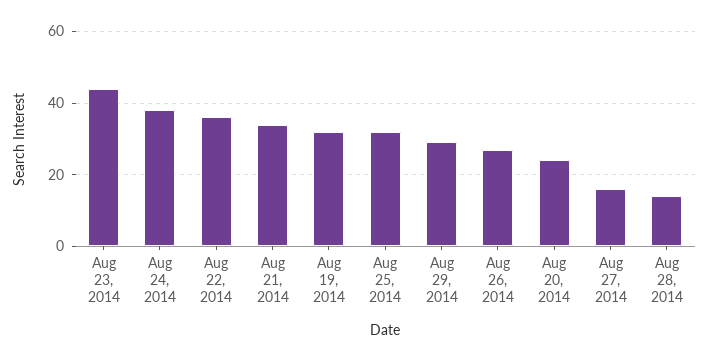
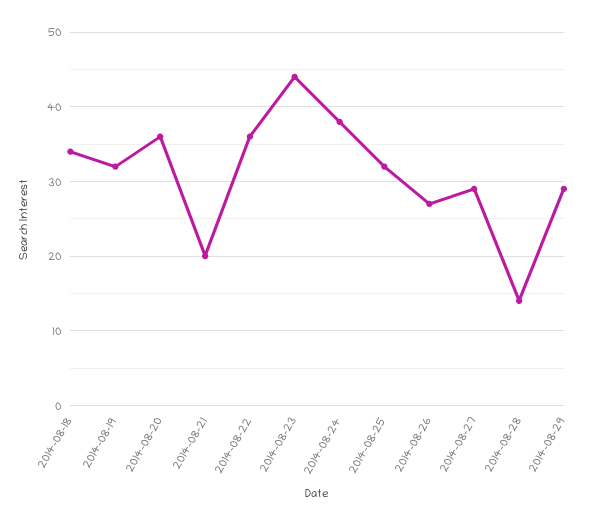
Aug 21, 2014: 35 -> 20
Aug 20, 2014: 25 -> 36
Aug 27, 2014: 15 -> 29
2014-08-18: none -> 34

